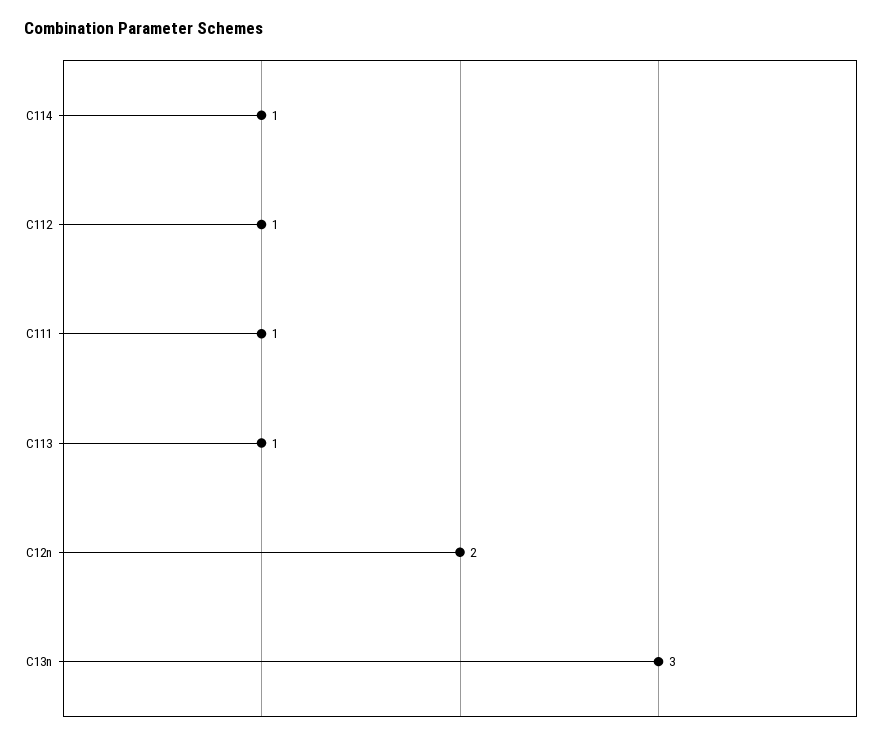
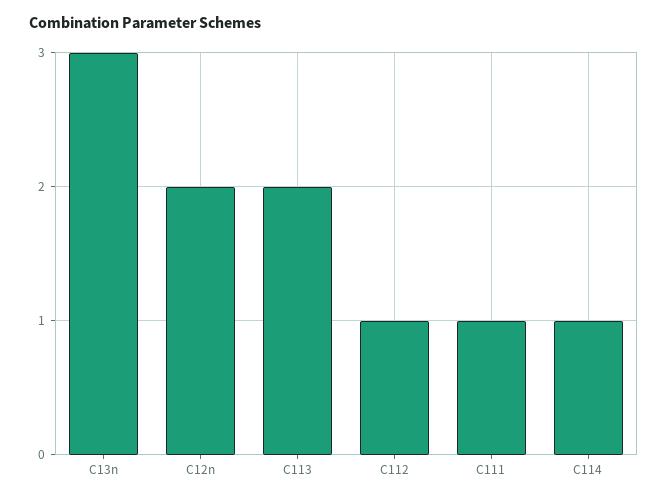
C113: 1 -> 2

